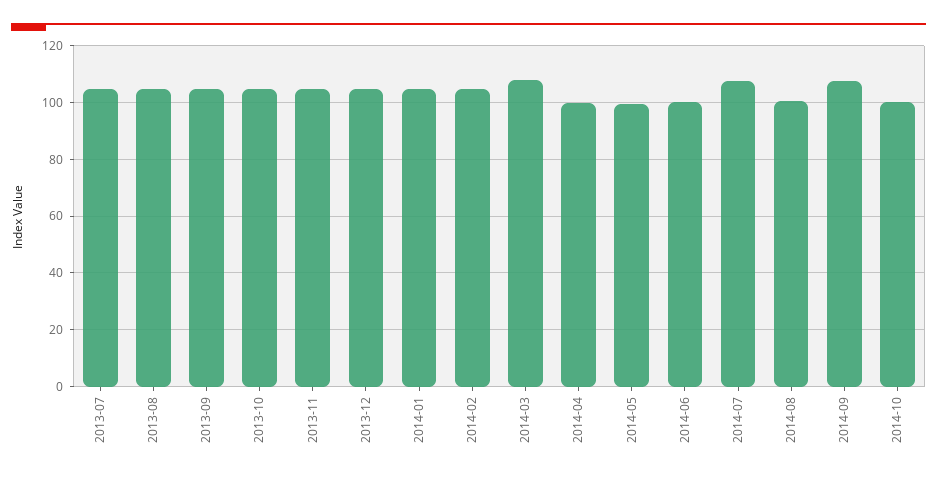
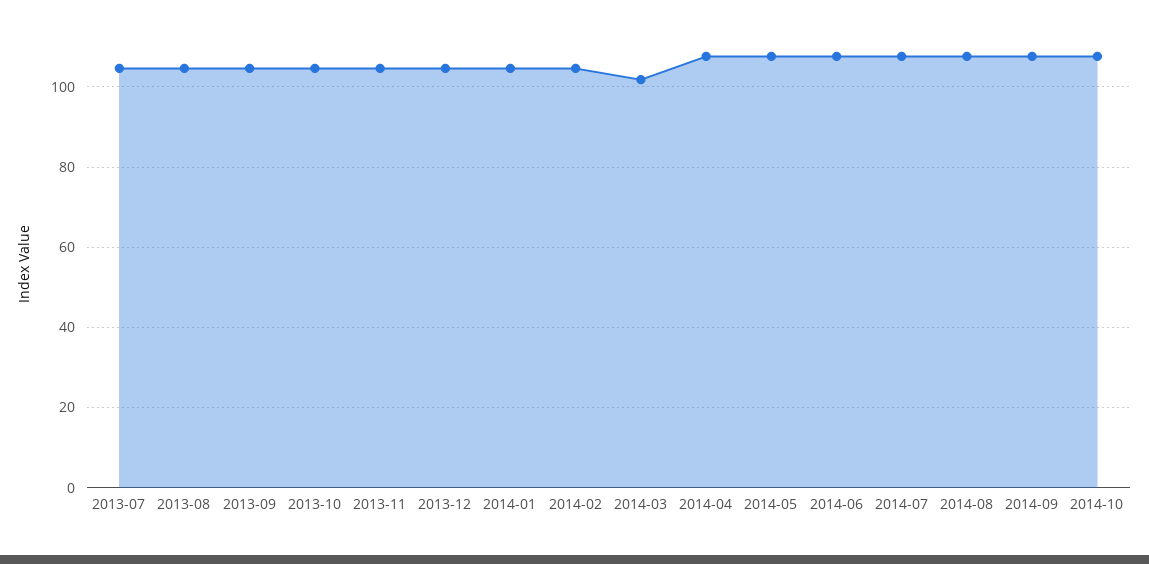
2014-03: 107.5 -> 102
2014-04: 100 -> 108
2014-05: 100 -> 108
2014-06: 100 -> 108
2014-08: 100 -> 108
2014-10: 100 -> 108

